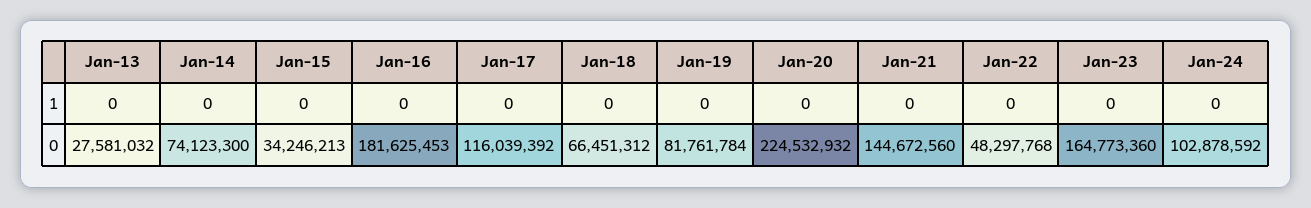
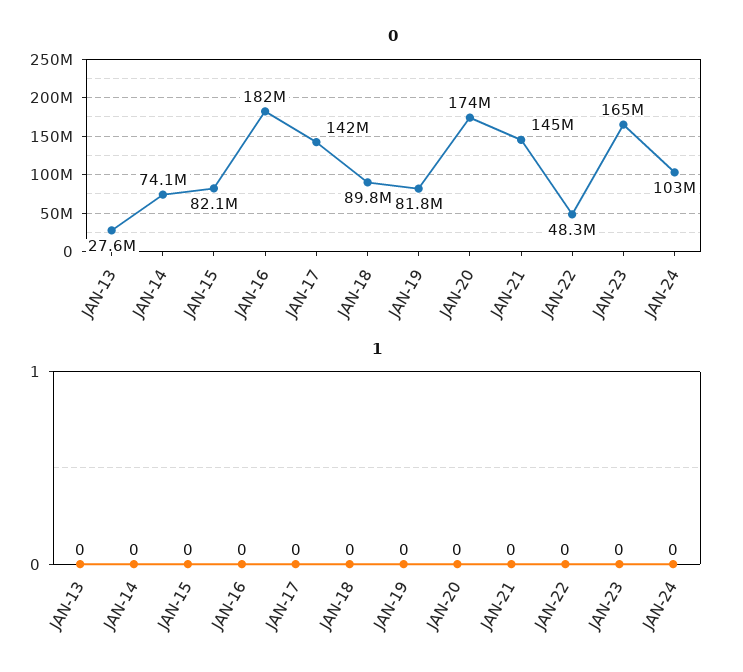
0, Jan-15: 34246213 -> 82100000
0, Jan-17: 116039392 -> 142000000
0, Jan-18: 66451312 -> 89800000
0, Jan-20: 224532932 -> 174000000

